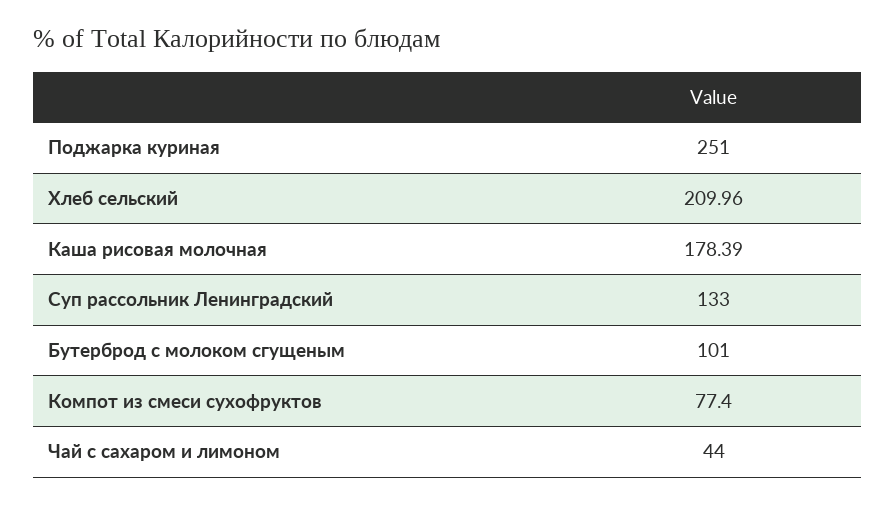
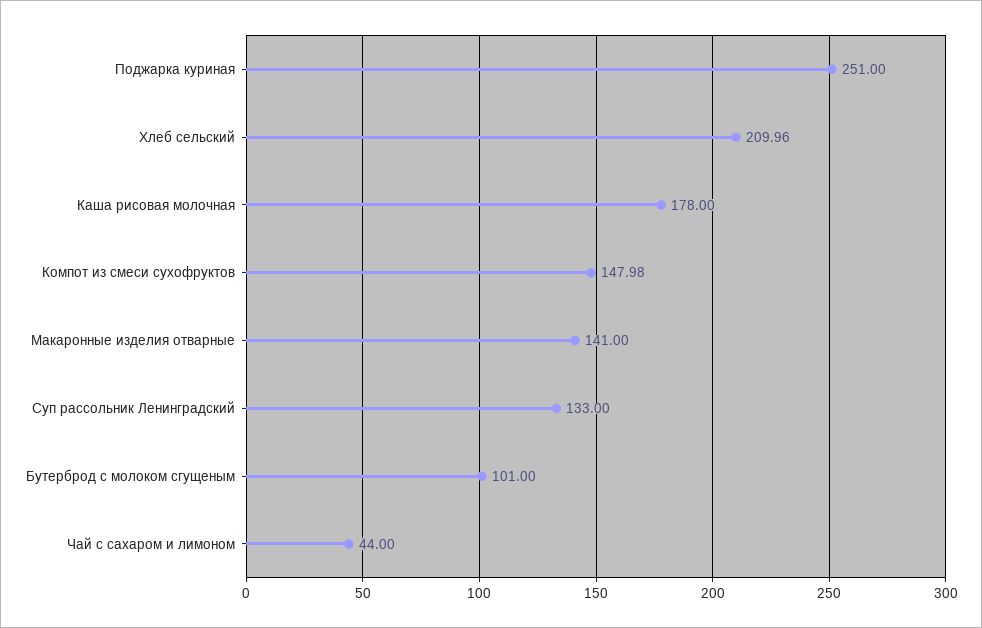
Каша рисовая молочная: 178.39 -> 178
Компот из смеси сухофруктов: 77.4 -> 147.98
Макаронные изделия отварные: none -> 141

